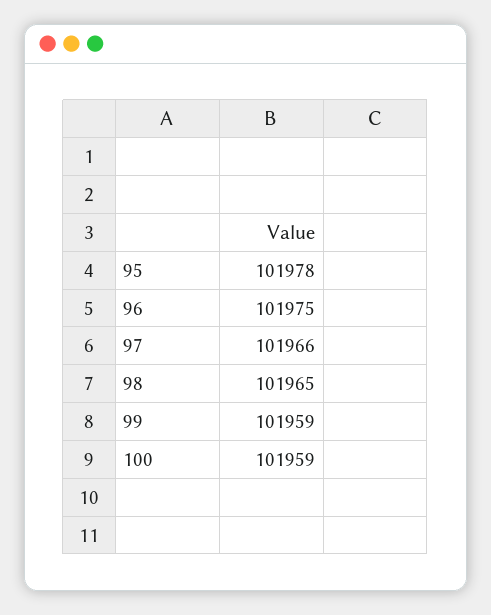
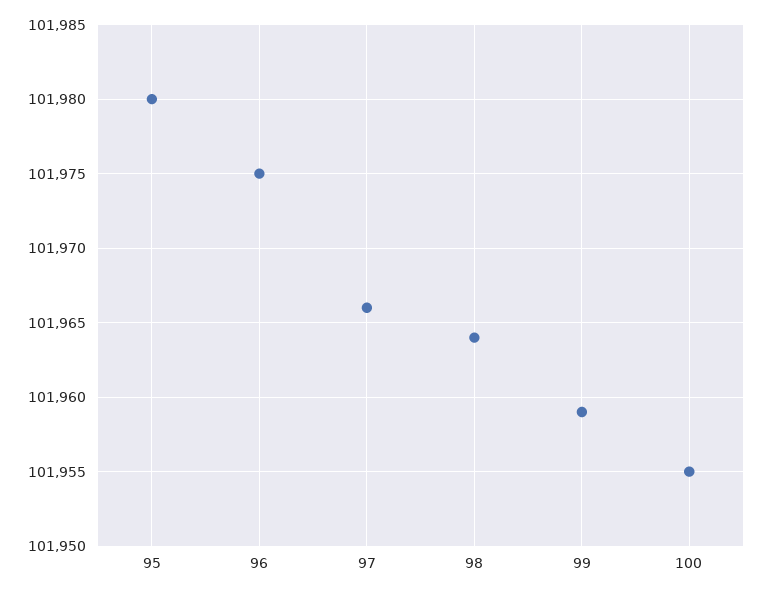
95: 101978 -> 101980
98: 101965 -> 101964
100: 101959 -> 101955

